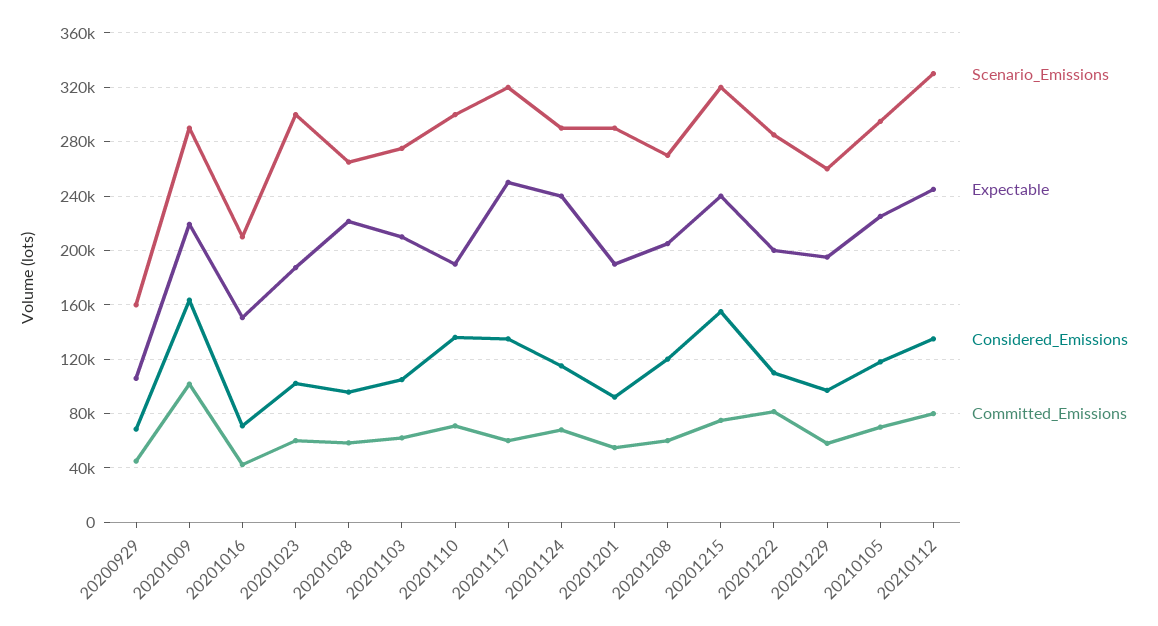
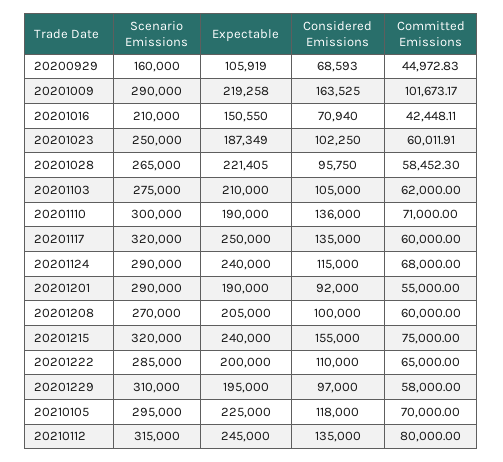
Scenario_Emissions, 20201023: 300000 -> 250000
Considered_Emissions, 20201208: 120000 -> 100000
Committed_Emissions, 20201222: 80000 -> 65000
Scenario_Emissions, 20201229: 260000 -> 310000
Scenario_Emissions, 20210112: 330000 -> 315000

